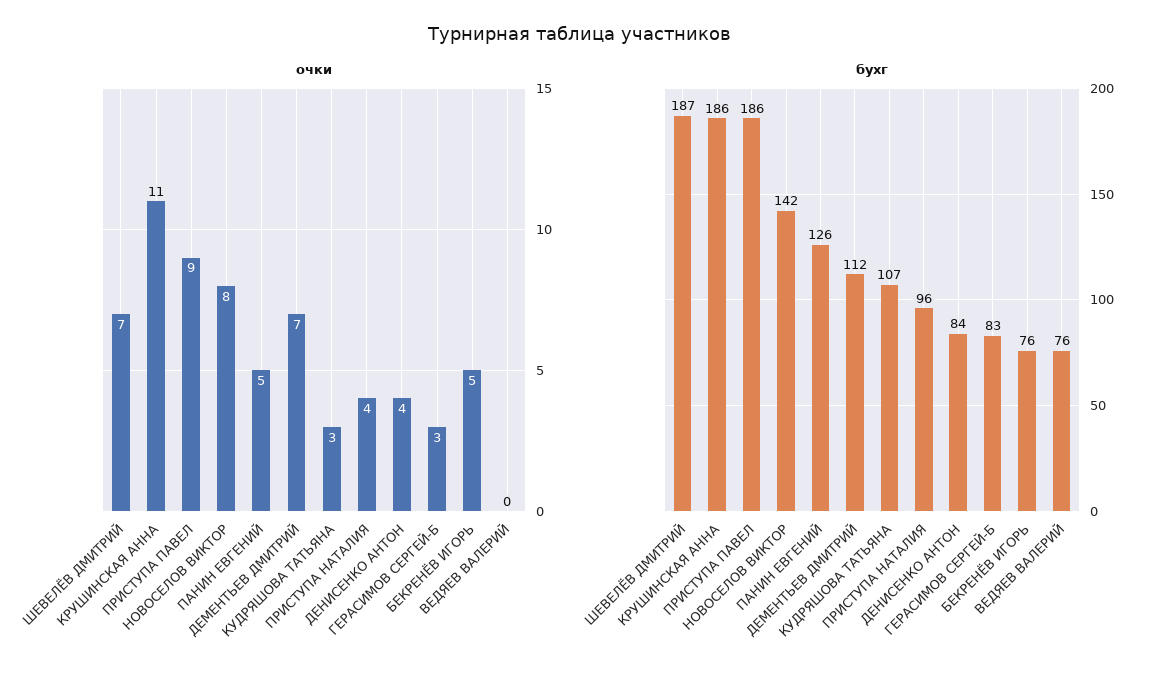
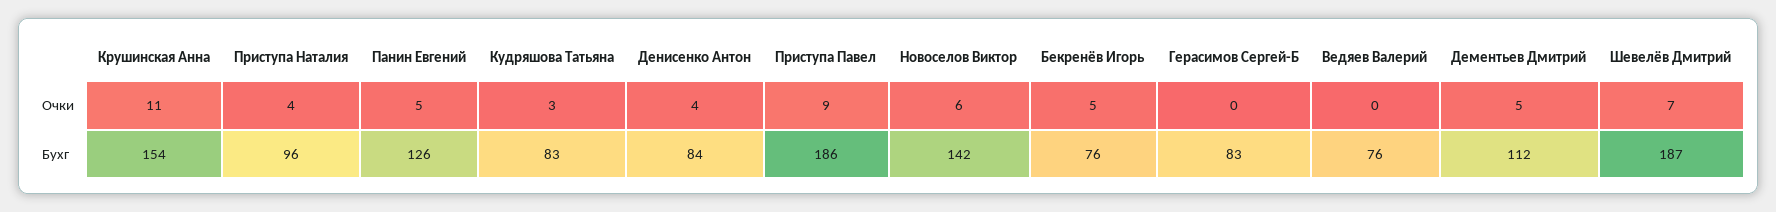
очки, НОВОСЕЛОВ ВИКТОР: 8 -> 6
очки, ДЕМЕНТЬЕВ ДМИТРИЙ: 7 -> 5
очки, ГЕРАСИМОВ СЕРГЕЙ-Б: 3 -> 0
бухг, КРУШИНСКАЯ АННА: 186 -> 154
бухг, КУДРЯШОВА ТАТЬЯНА: 107 -> 83

